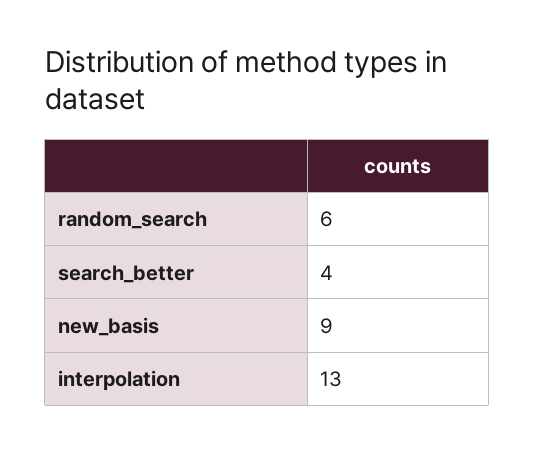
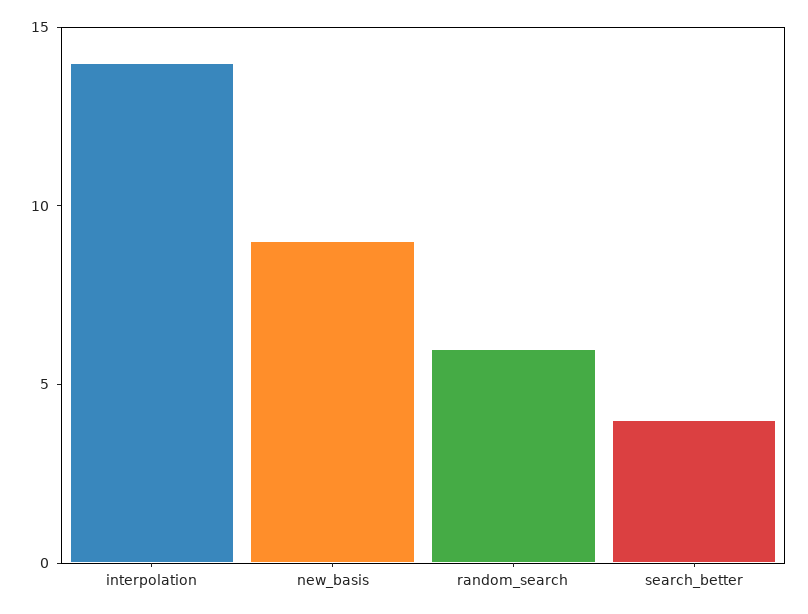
interpolation: 13 -> 14

